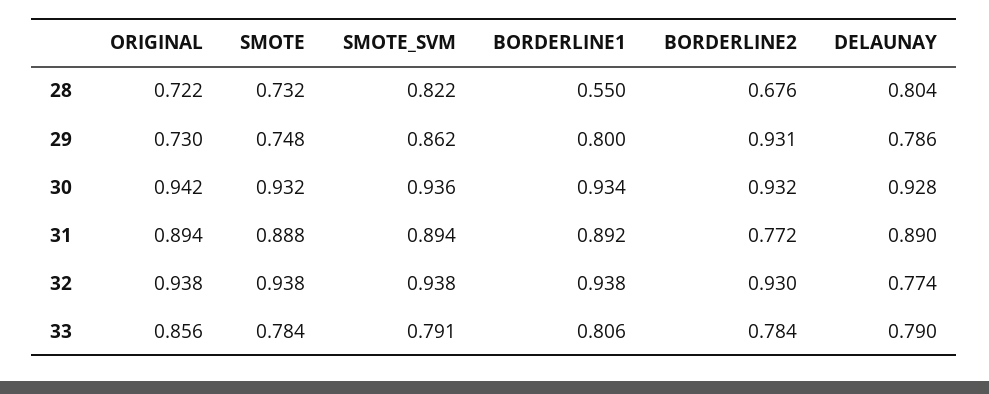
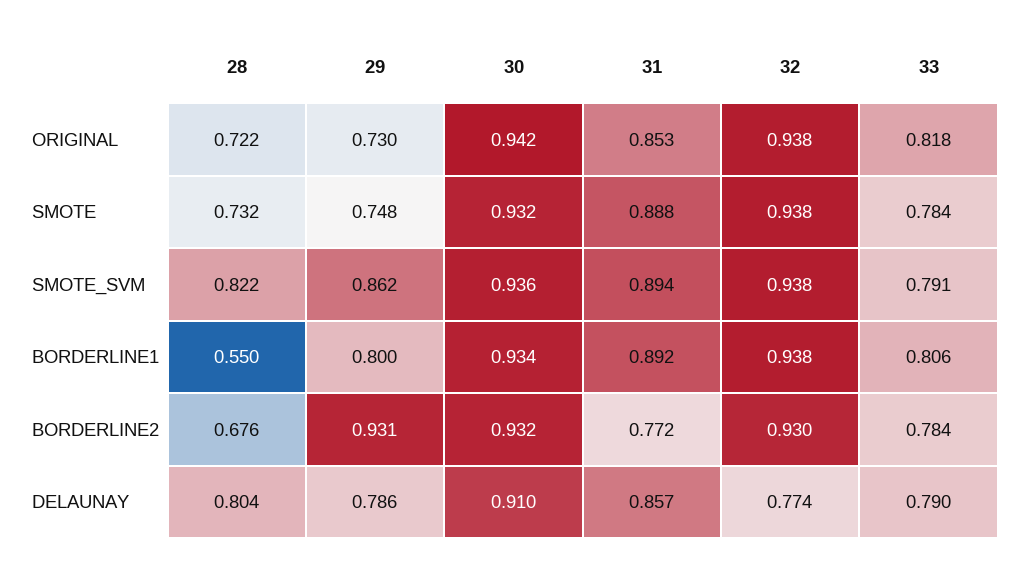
DELAUNAY, 30: 0.928 -> 0.91
ORIGINAL, 31: 0.894 -> 0.853
DELAUNAY, 31: 0.89 -> 0.857
ORIGINAL, 33: 0.856 -> 0.818

